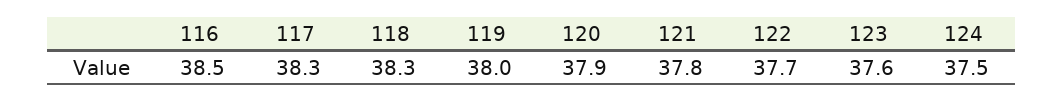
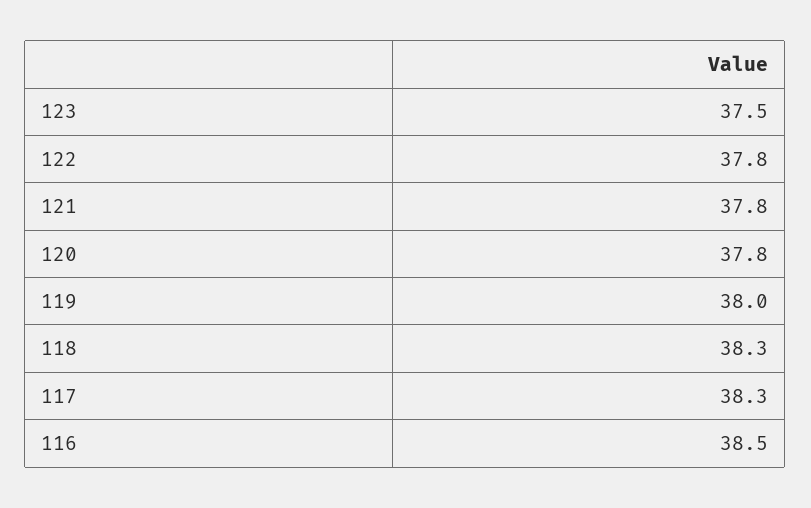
120: 37.9 -> 37.8
122: 37.7 -> 37.8
123: 37.6 -> 37.5
124: 37.5 -> none

